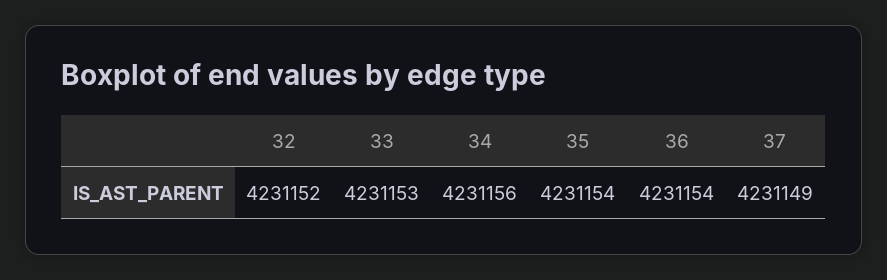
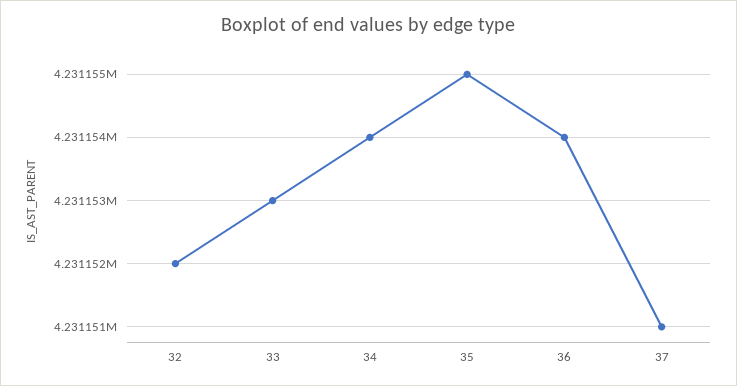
34: 4231156 -> 4231154
35: 4231154 -> 4231155
37: 4231149 -> 4231151

